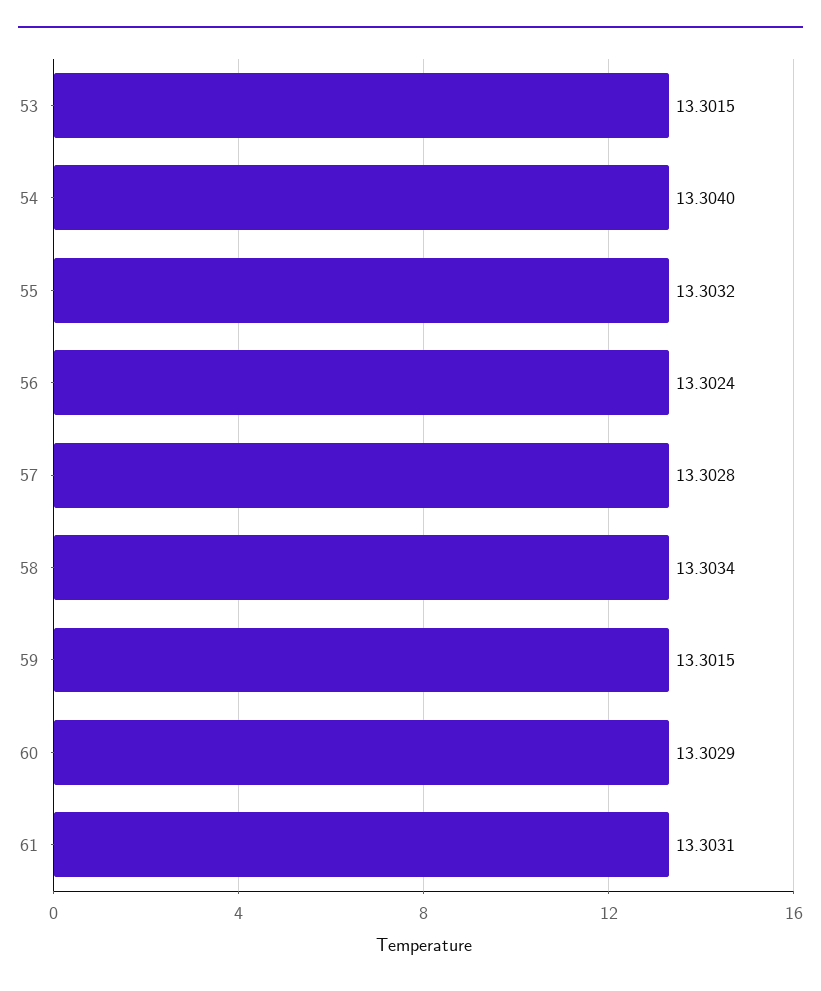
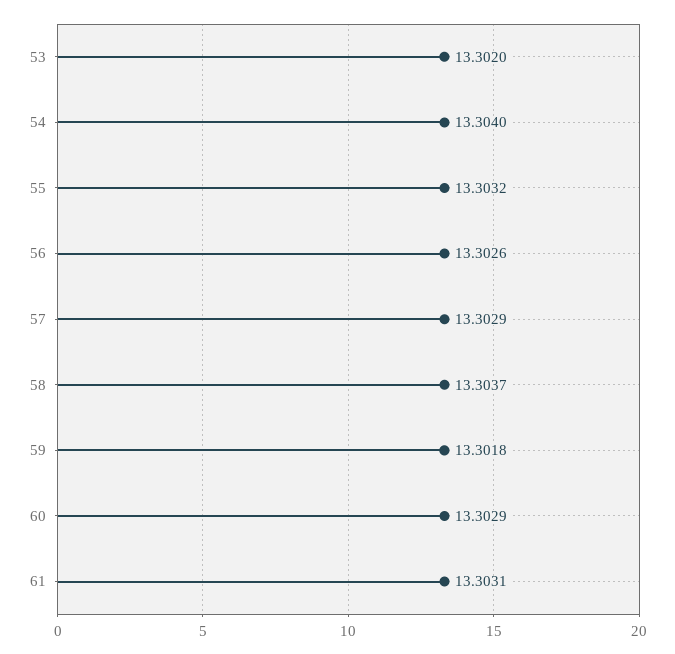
53: 13.3015 -> 13.302
56: 13.3024 -> 13.3026
57: 13.3028 -> 13.3029
58: 13.3034 -> 13.3037
59: 13.3015 -> 13.3018

